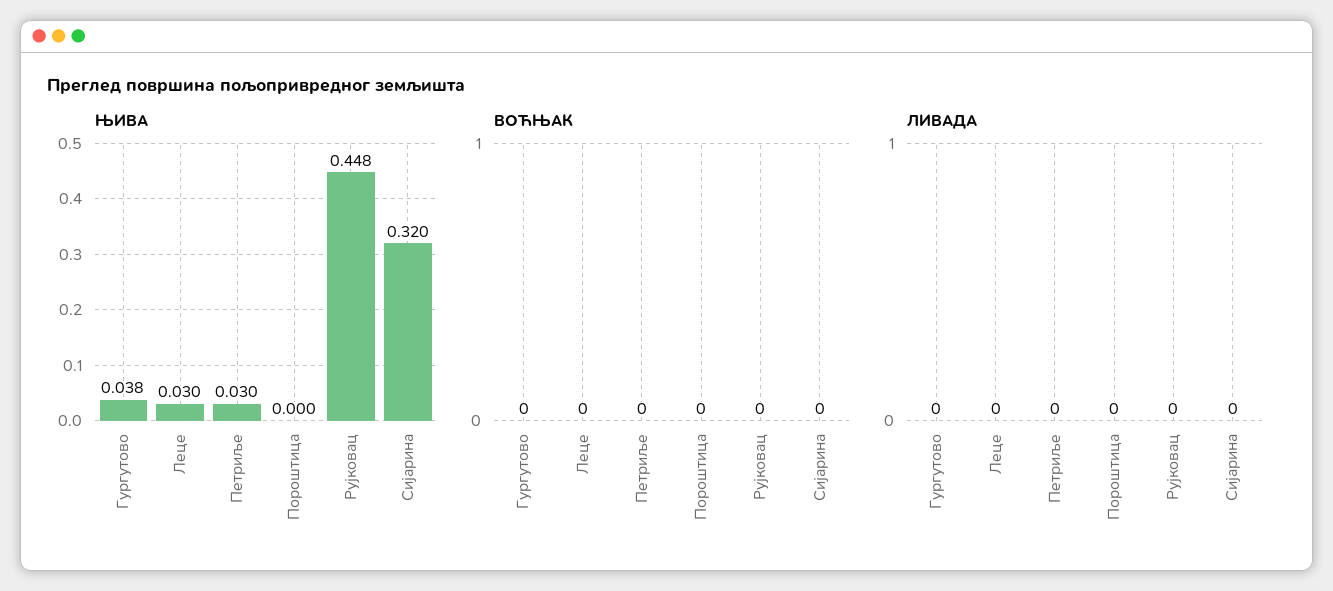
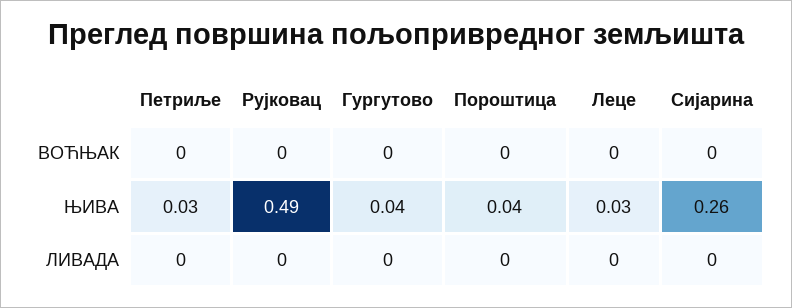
ЊИВА, Пороштица: 0 -> 0.04
ЊИВА, Рујковац: 0.448 -> 0.49
ЊИВА, Сијарина: 0.32 -> 0.26

